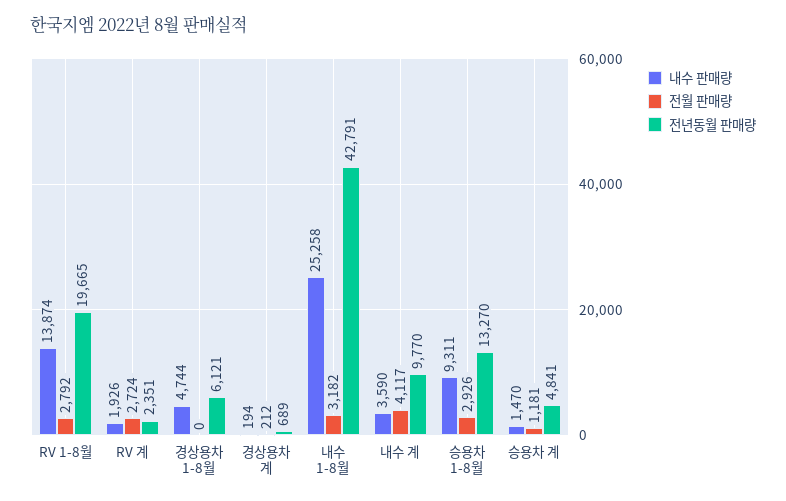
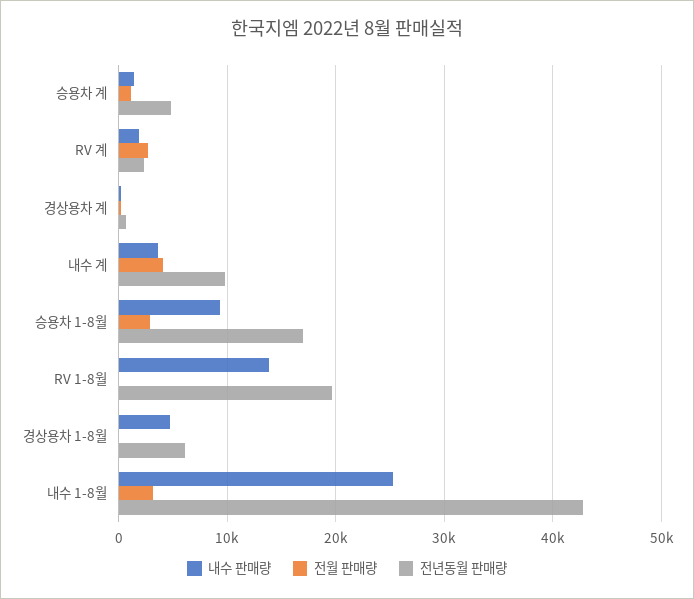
전월 판매량, RV 1-8월: 2792 -> 0
전년동월 판매량, 승용차 1-8월: 13270 -> 17000

